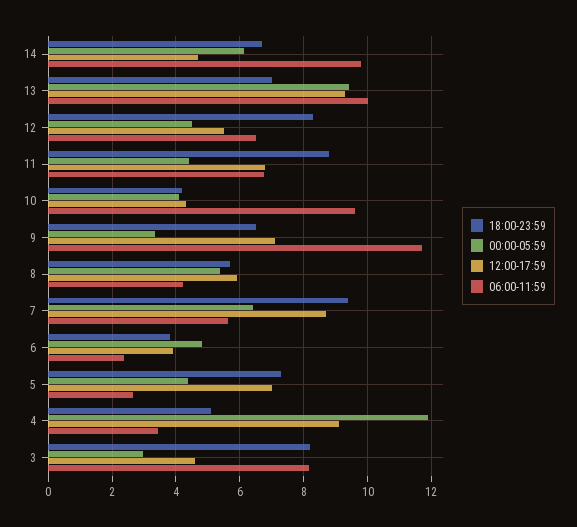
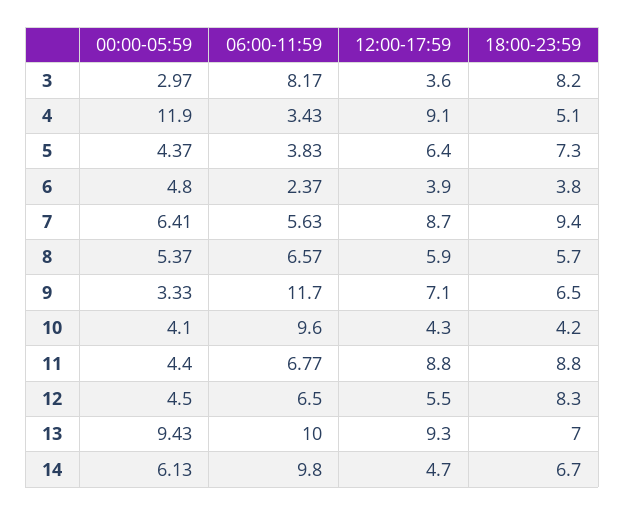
12:00-17:59, 11: 6.8 -> 8.8
06:00-11:59, 8: 4.2 -> 6.57
12:00-17:59, 5: 7 -> 6.4
06:00-11:59, 5: 2.6 -> 3.83
12:00-17:59, 3: 4.6 -> 3.6

